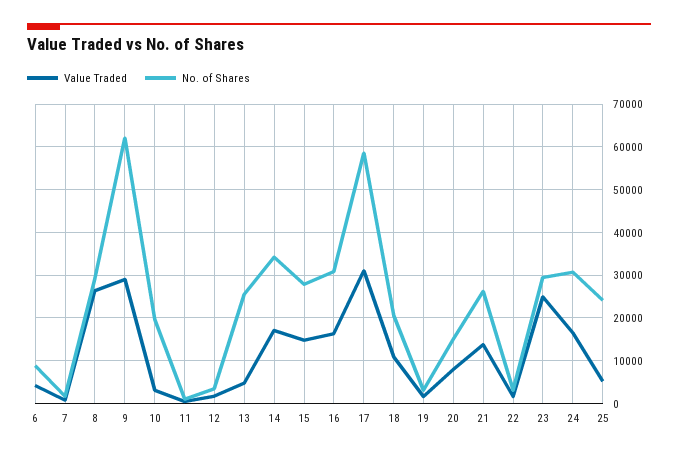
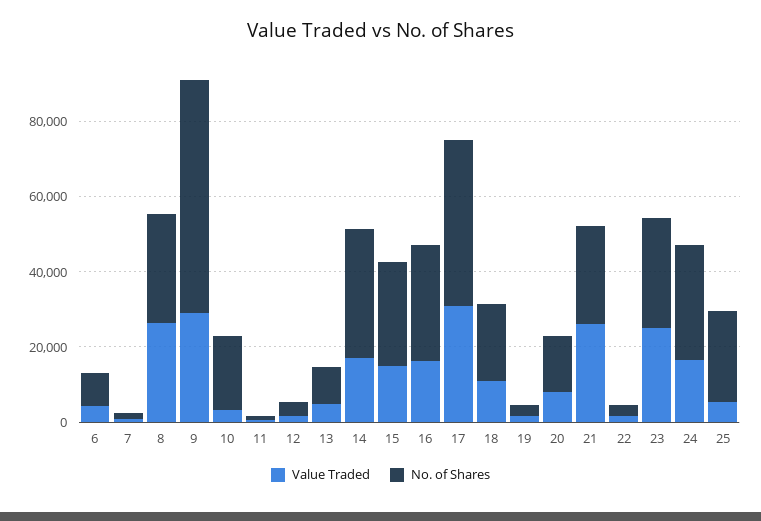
No. of Shares, 13: 26000 -> 10000
No. of Shares, 17: 58000 -> 45000
Value Traded, 21: 14000 -> 25000

